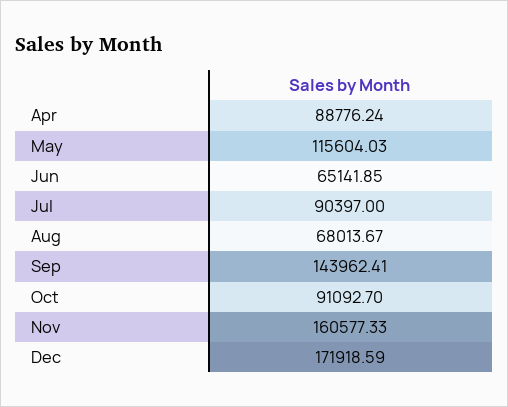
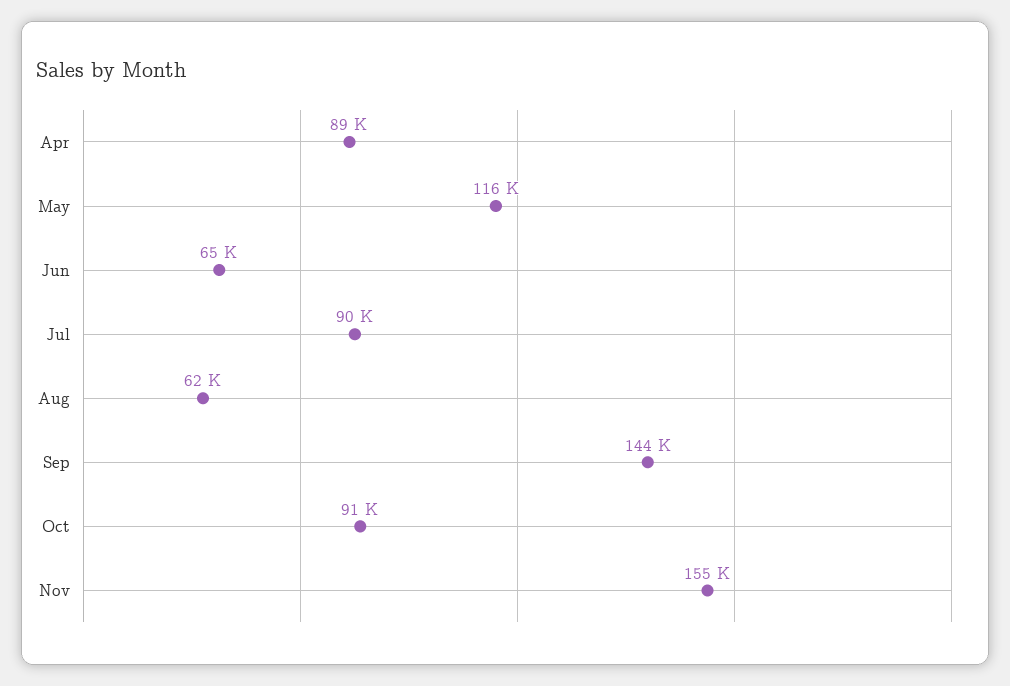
Aug: 68013.67 -> 62000
Nov: 160577.33 -> 155000
Dec: 171918.59 -> none

